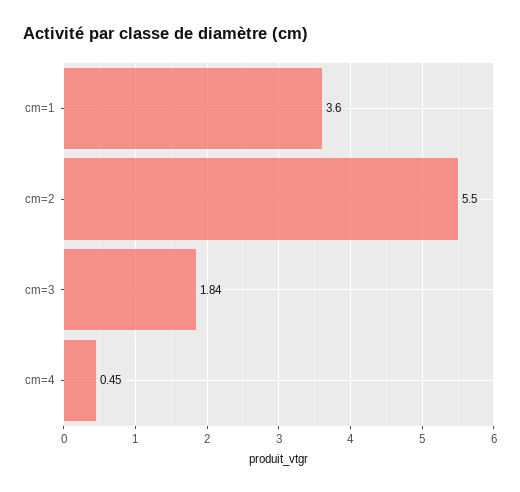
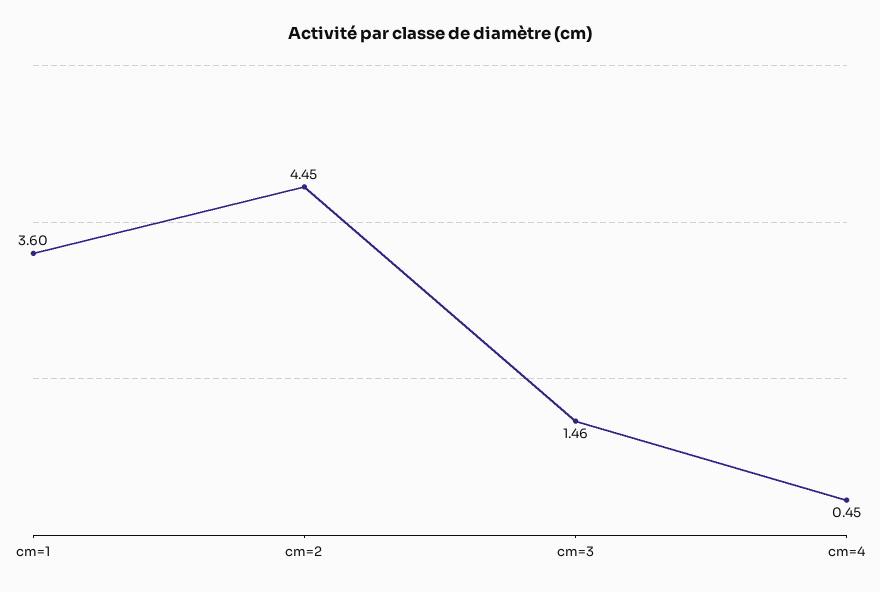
cm=2: 5.5 -> 4.45
cm=3: 1.84 -> 1.46

